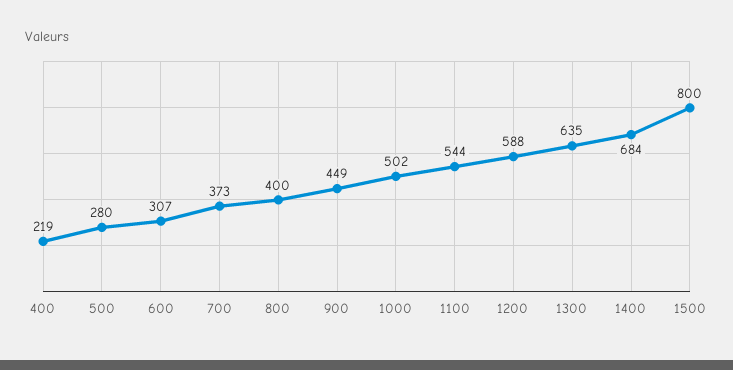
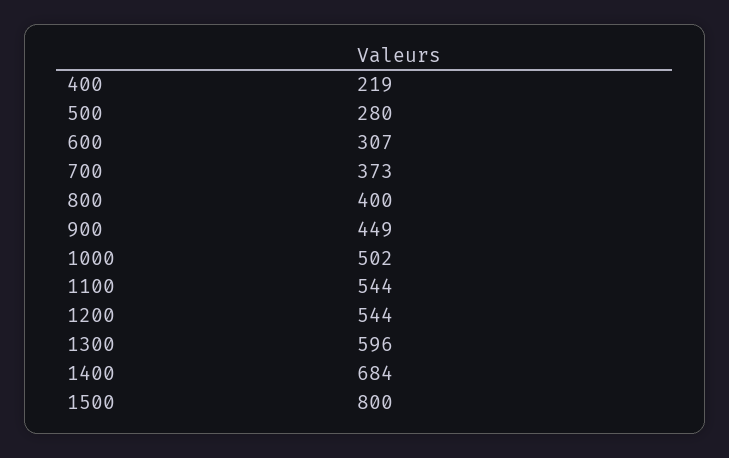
1200: 588 -> 544
1300: 635 -> 596

